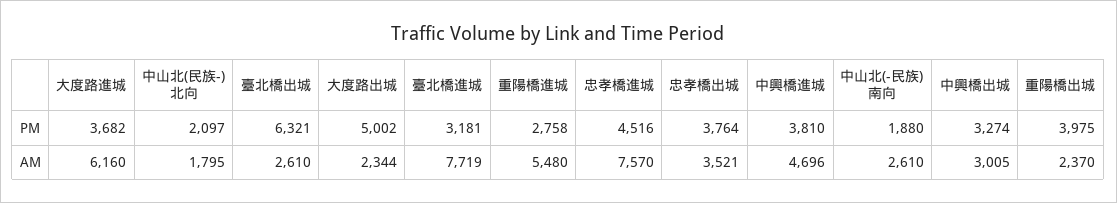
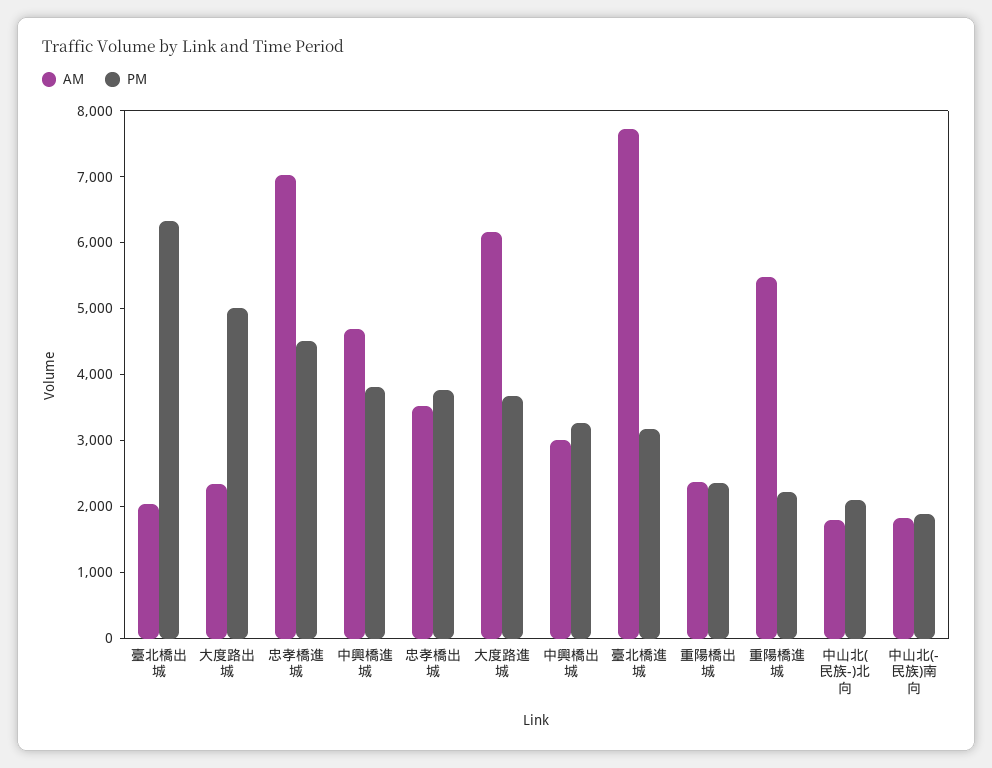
PM, 重陽橋進城: 2758 -> 2200
PM, 重陽橋出城: 3975 -> 2400
AM, 臺北橋出城: 2610 -> 2000
AM, 忠孝橋進城: 7570 -> 7000
AM, 中山北(-民族)南向: 2610 -> 1800

